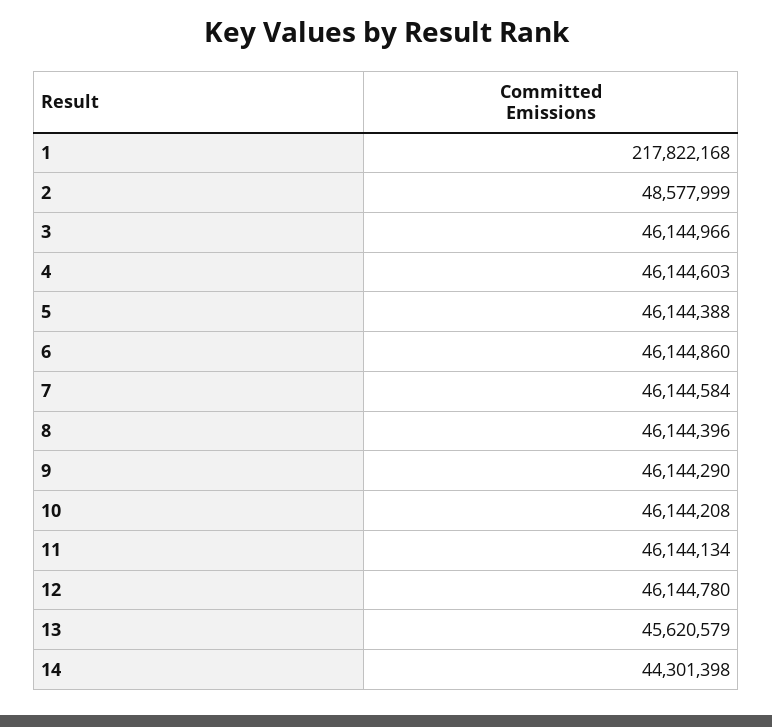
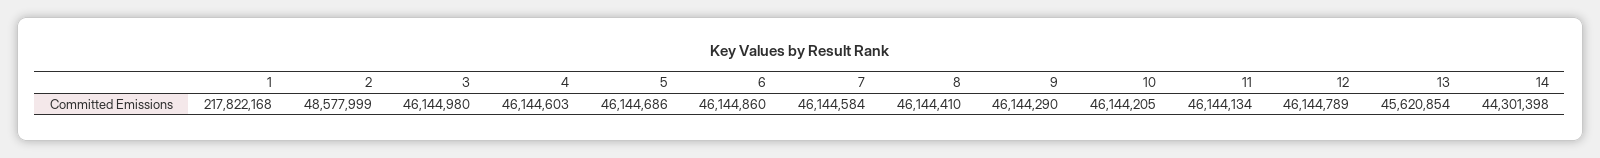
3: 46144966 -> 46144980
5: 46144388 -> 46144686
8: 46144396 -> 46144410
10: 46144208 -> 46144205
12: 46144780 -> 46144789
13: 45620579 -> 45620854

